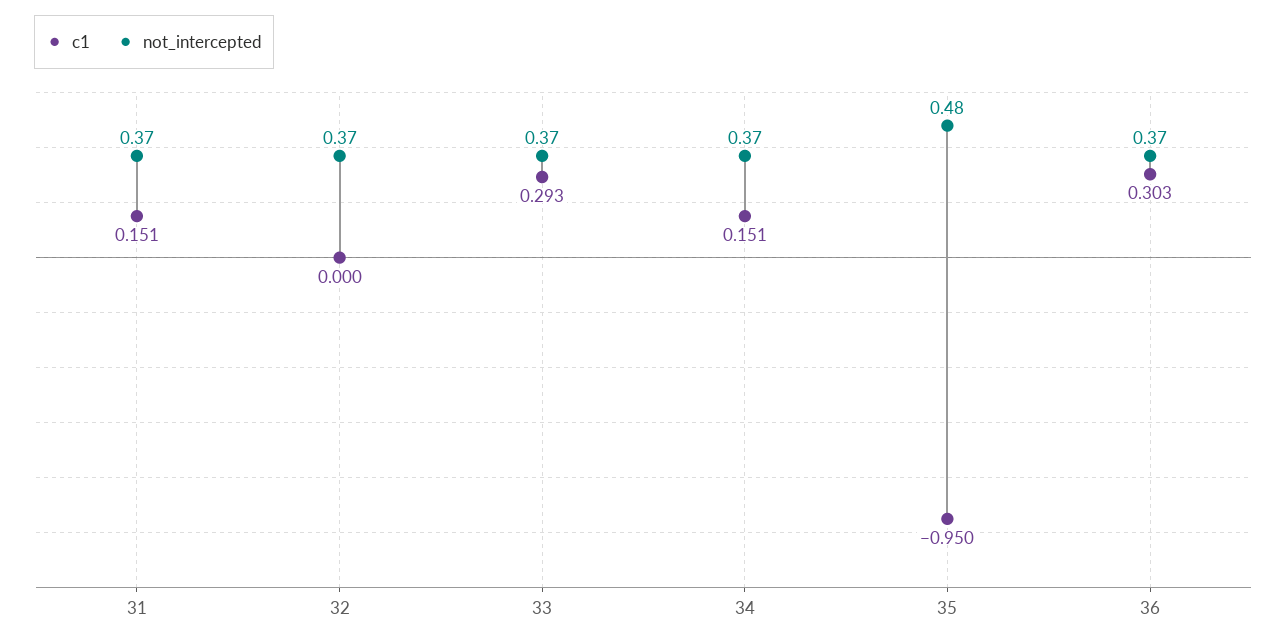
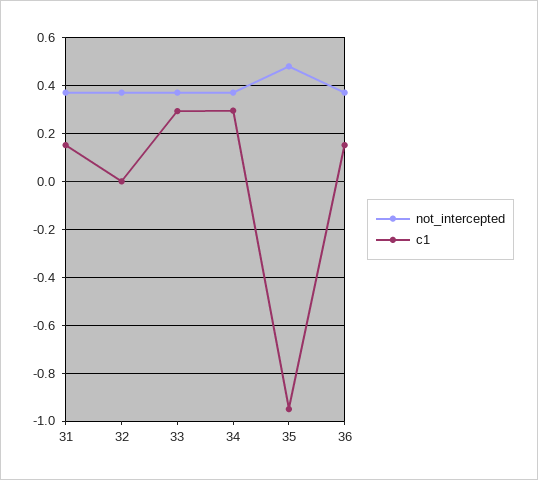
c1, 34: 0.151 -> 0.3
c1, 36: 0.303 -> 0.15

